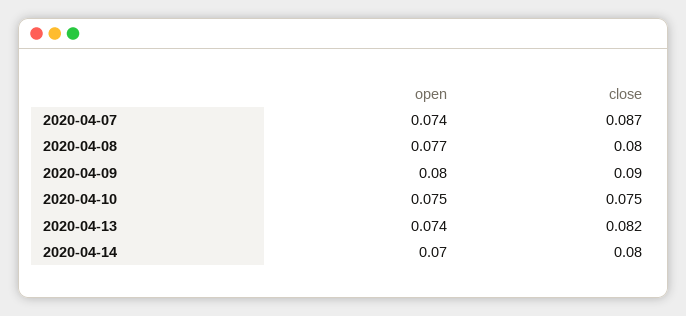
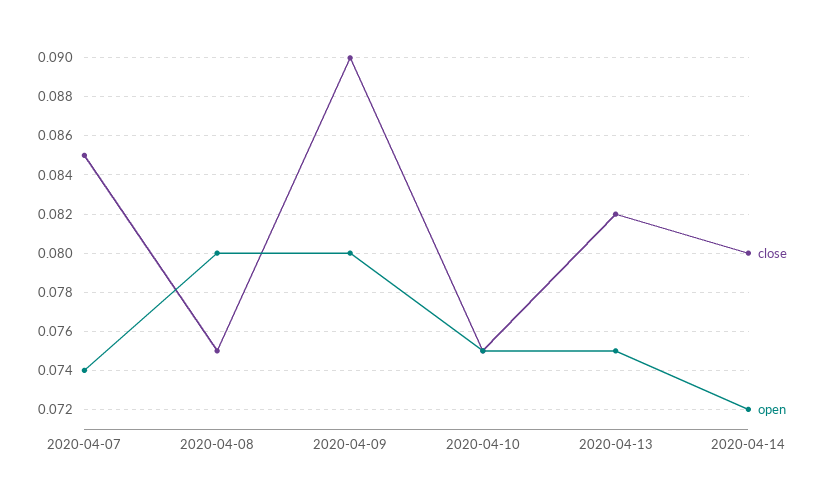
close, 2020-04-07: 0.087 -> 0.085
open, 2020-04-08: 0.077 -> 0.08
close, 2020-04-08: 0.08 -> 0.075
open, 2020-04-13: 0.074 -> 0.075
open, 2020-04-14: 0.07 -> 0.072

